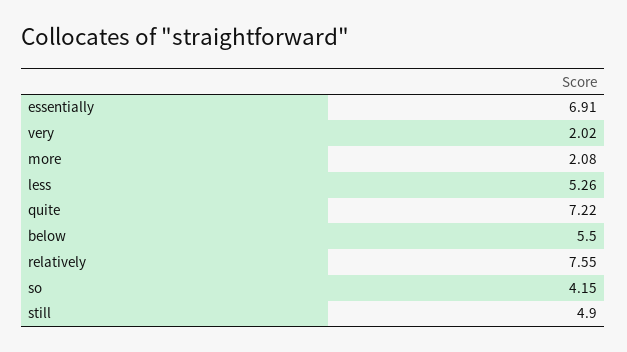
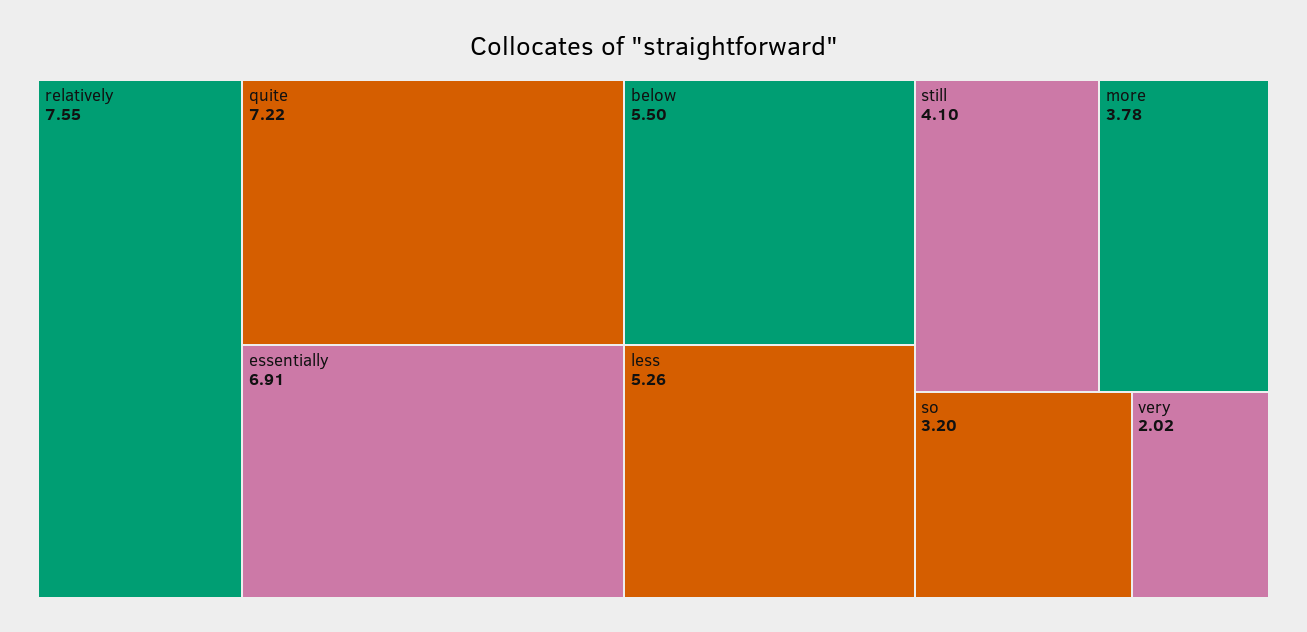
more: 2.08 -> 3.78
so: 4.15 -> 3.2
still: 4.9 -> 4.1

